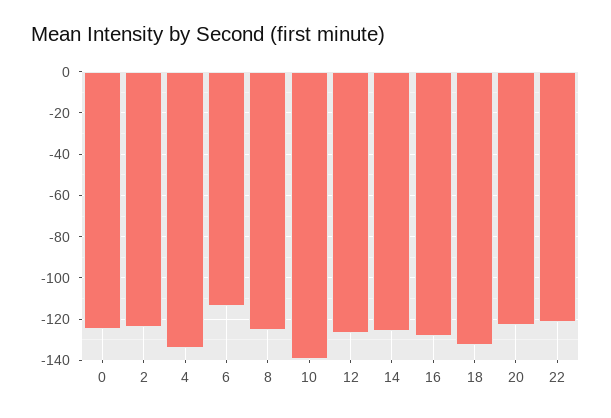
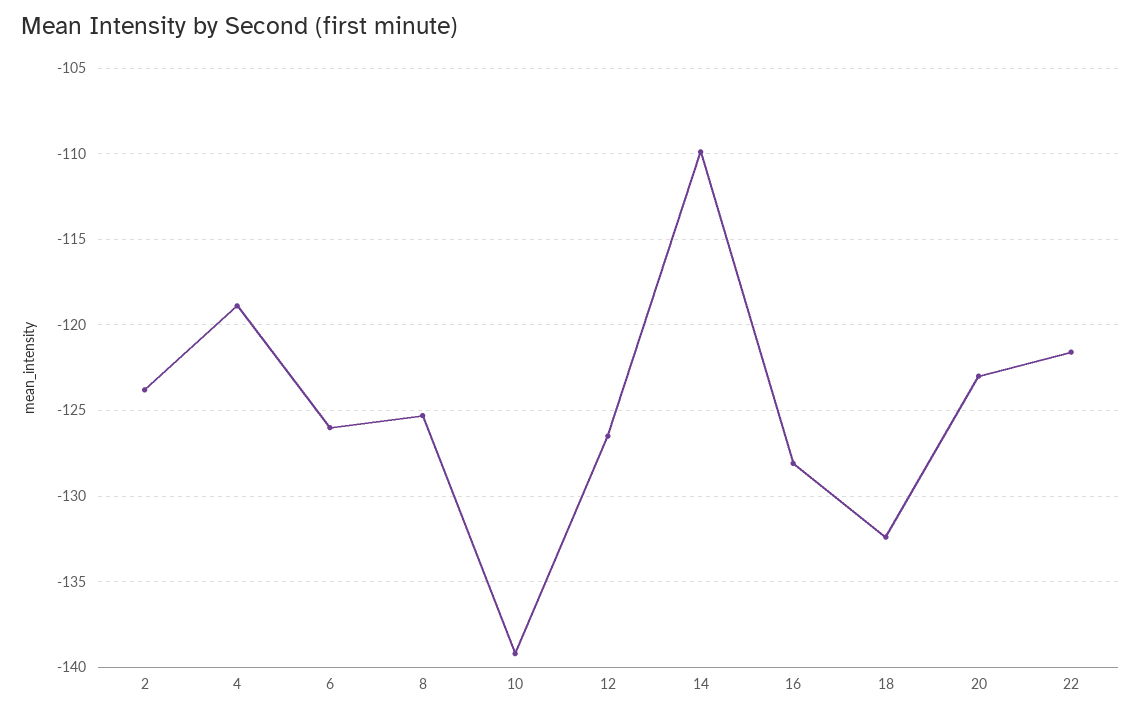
0: -125 -> none
4: -135 -> -119
6: -115 -> -126
14: -125 -> -110

